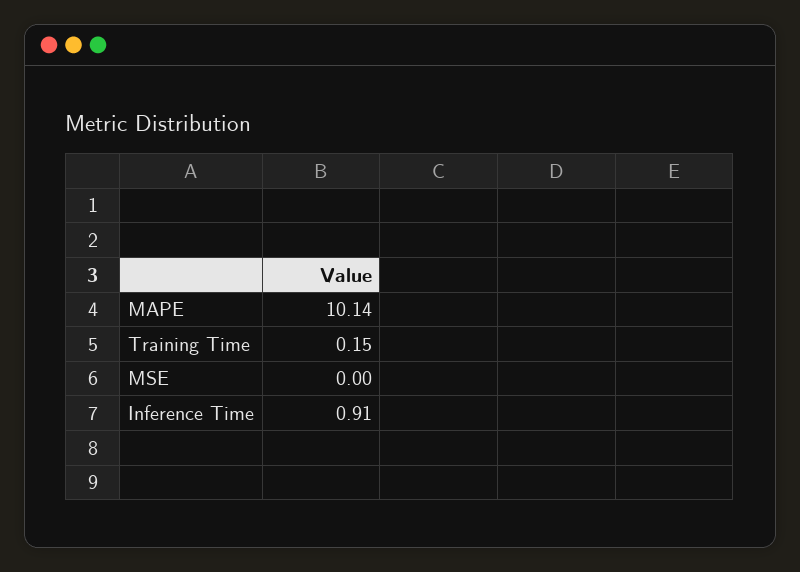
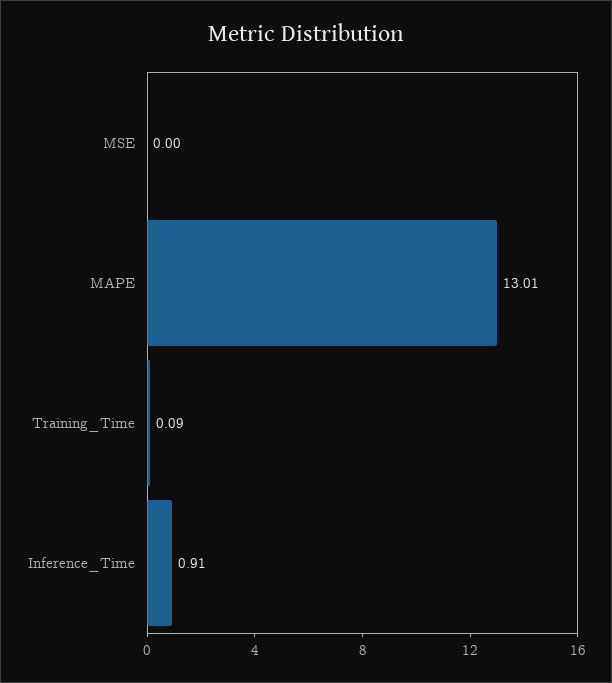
MAPE: 10.14 -> 13.01
Training Time: 0.15 -> 0.09

